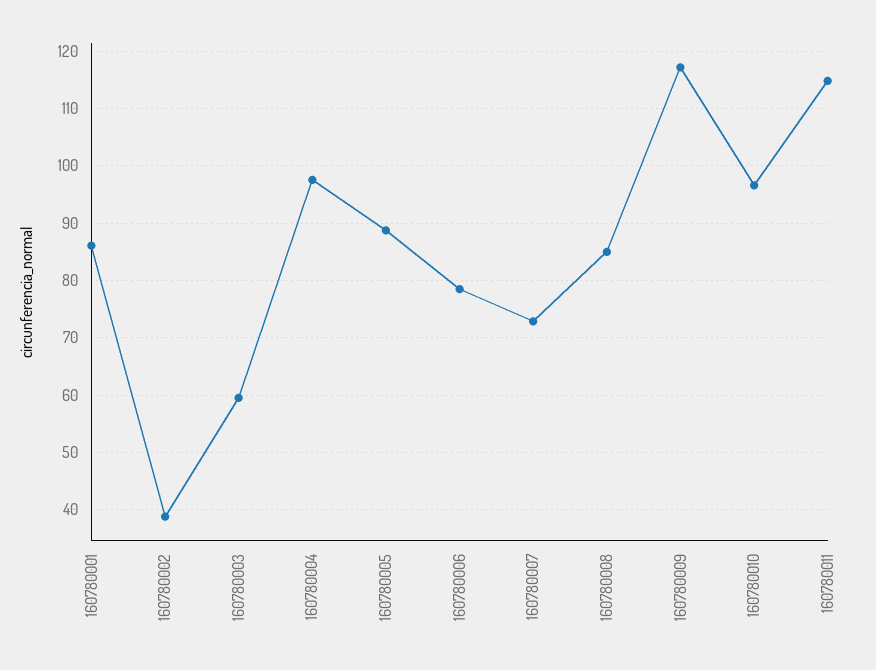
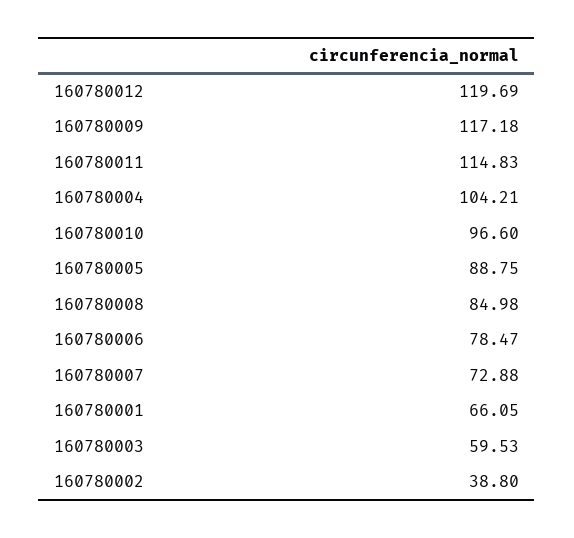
160780001: 86 -> 66.05
160780004: 98 -> 104.21
160780012: none -> 119.69

